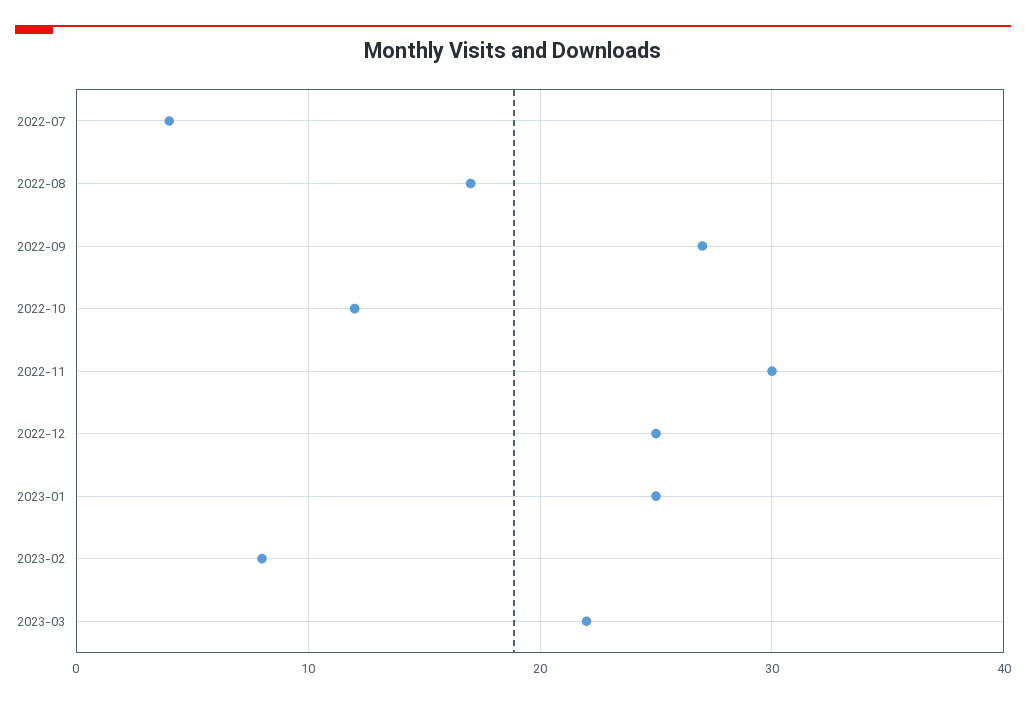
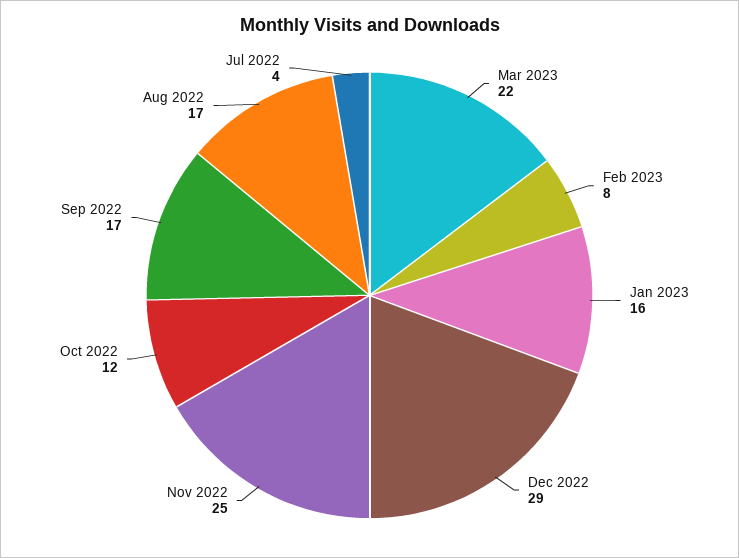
2022-09: 27 -> 17
2022-11: 30 -> 25
2022-12: 25 -> 29
2023-01: 25 -> 16

